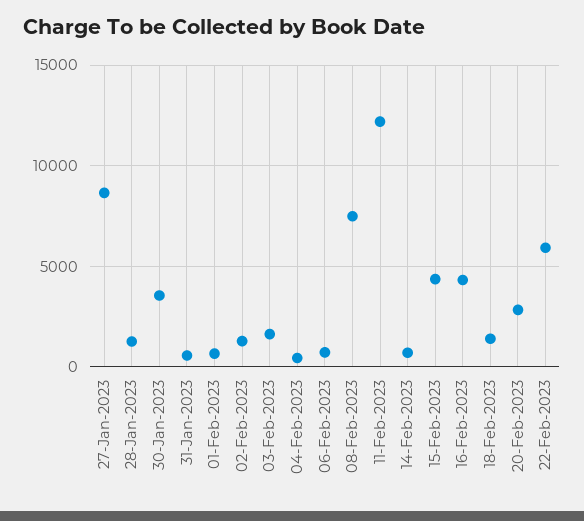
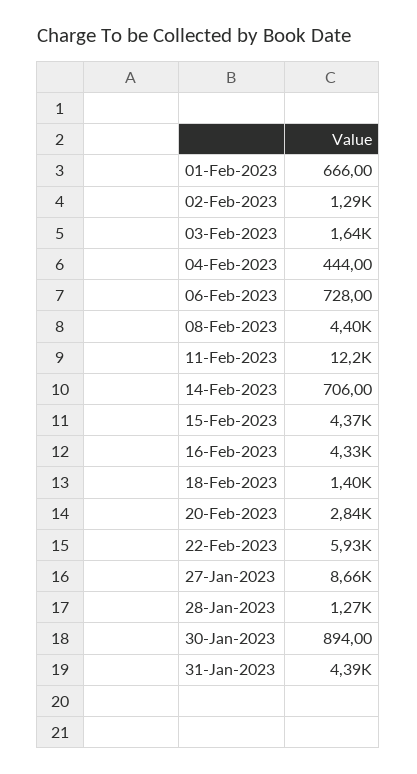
30-Jan-2023: 3500 -> 894
31-Jan-2023: 500 -> 4390
08-Feb-2023: 7500 -> 4400

